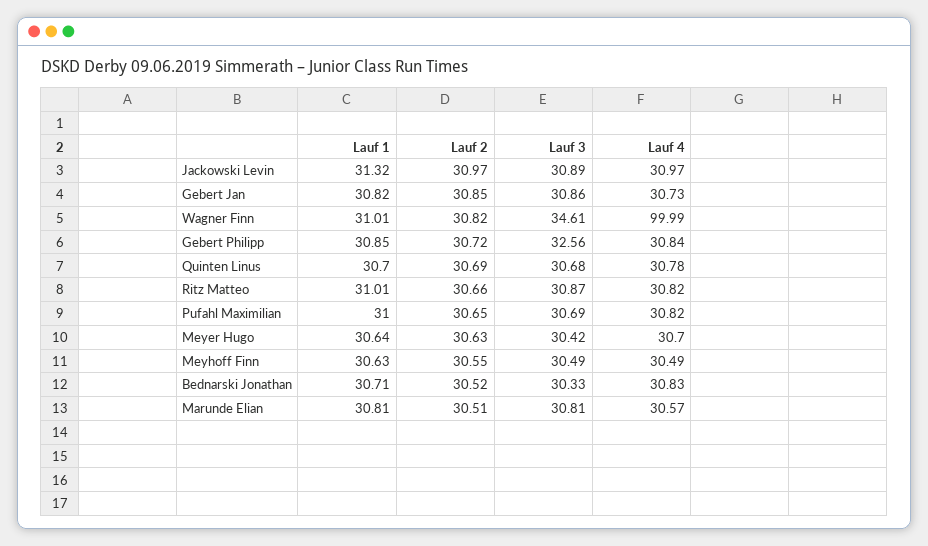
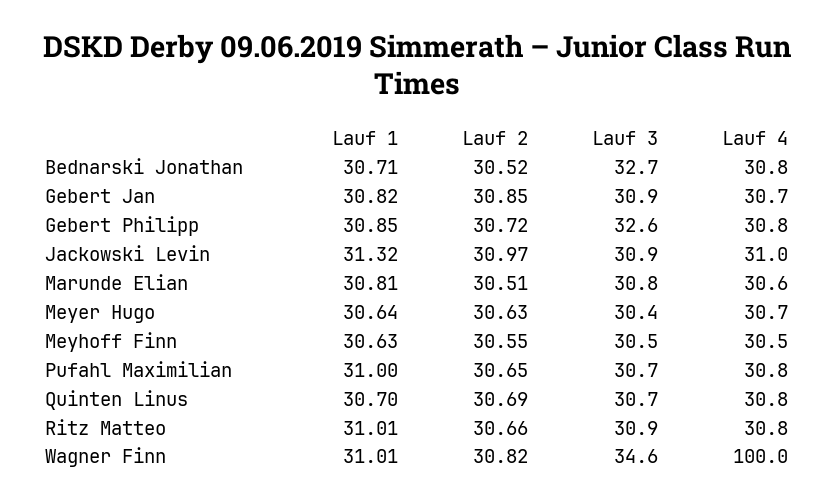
Lauf 3, Bednarski Jonathan: 30.33 -> 32.7

